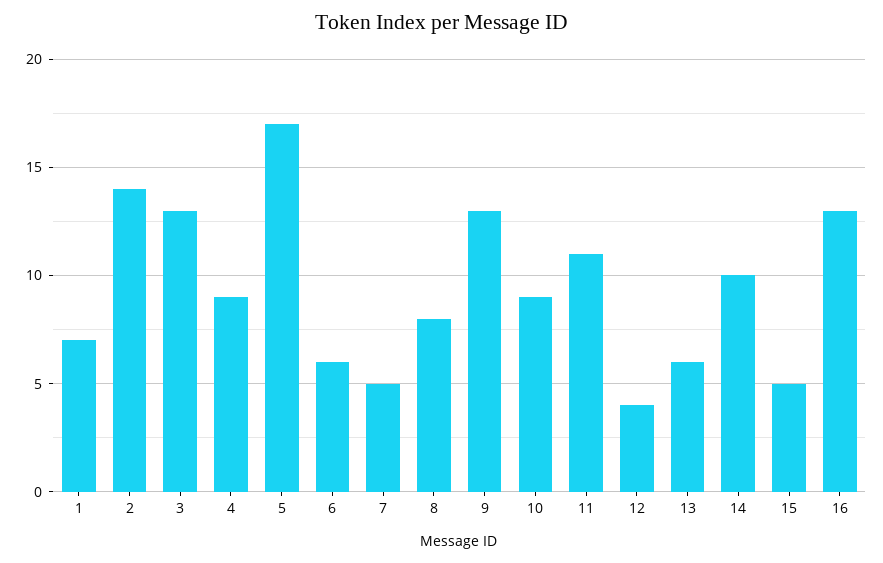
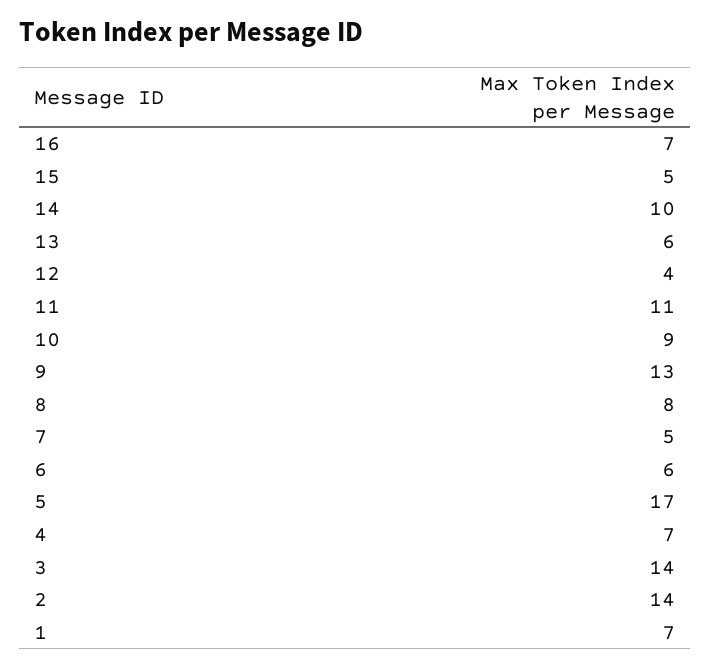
3: 13 -> 14
4: 9 -> 7
16: 13 -> 7

